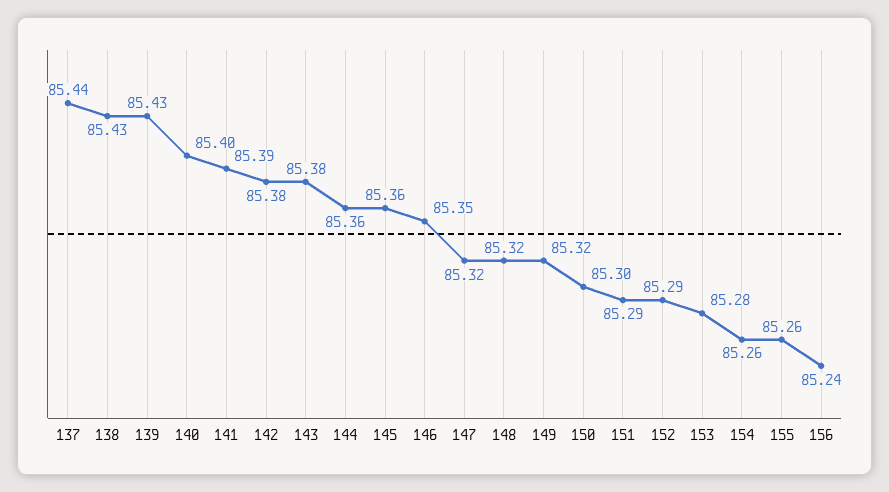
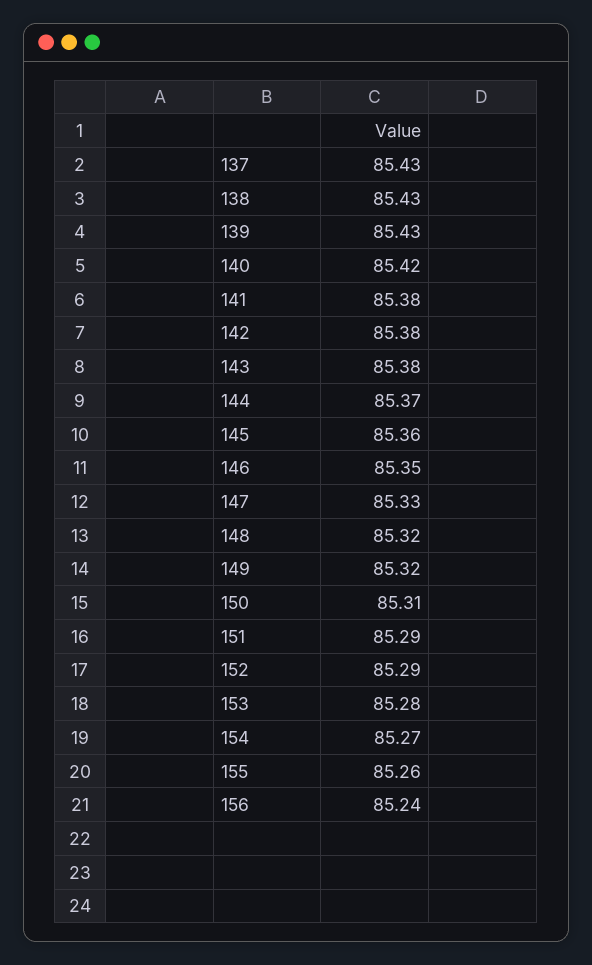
137: 85.44 -> 85.43
140: 85.4 -> 85.42
141: 85.39 -> 85.38
144: 85.36 -> 85.37
147: 85.32 -> 85.33
150: 85.3 -> 85.31
154: 85.26 -> 85.27

